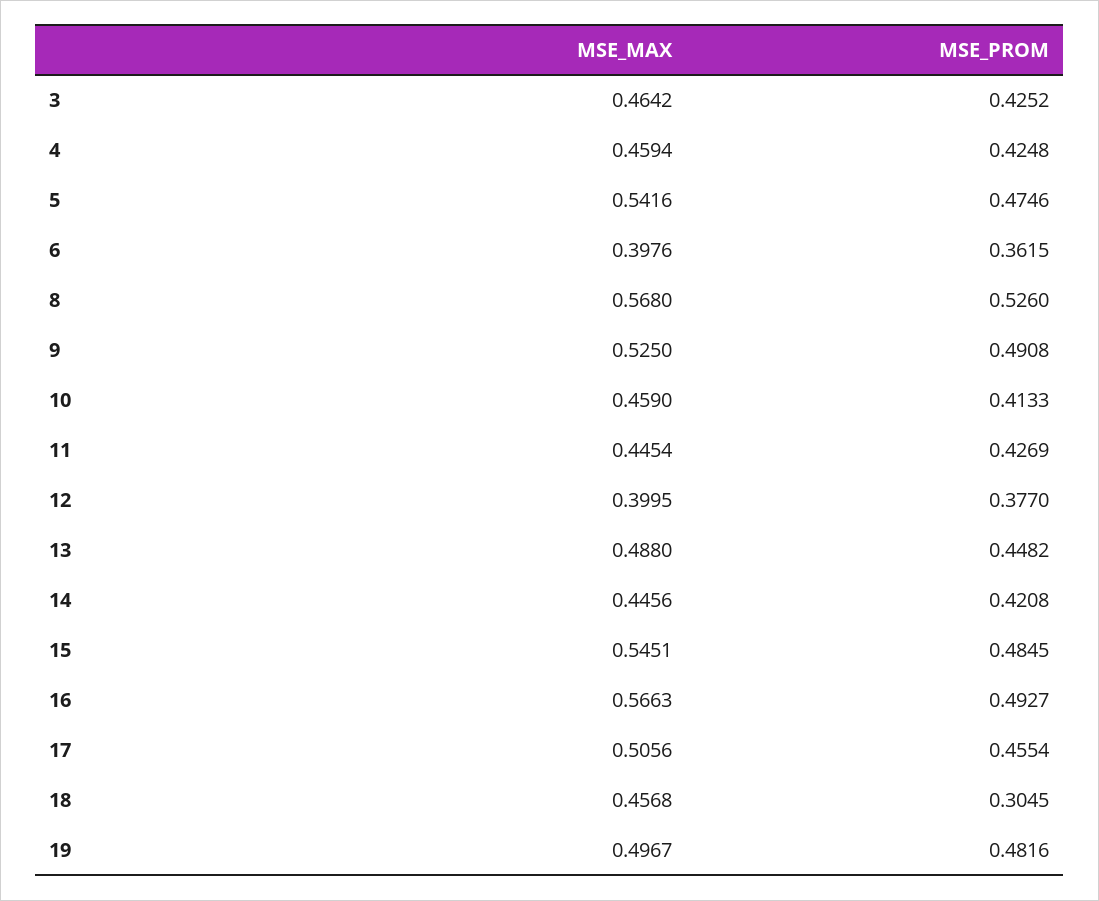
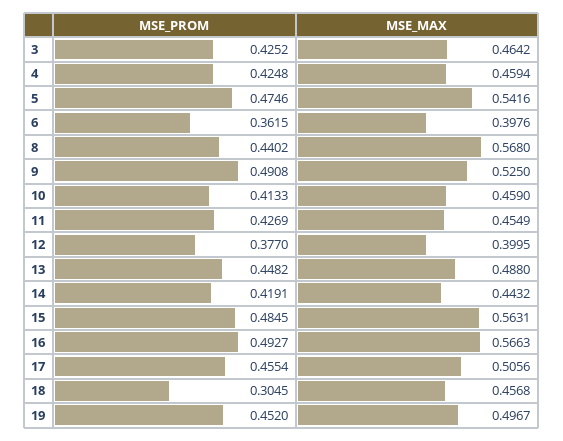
MSE_PROM, 8: 0.526 -> 0.4402
MSE_MAX, 11: 0.4454 -> 0.4549
MSE_MAX, 14: 0.4456 -> 0.4432
MSE_PROM, 14: 0.4208 -> 0.4191
MSE_MAX, 15: 0.5451 -> 0.5631
MSE_PROM, 19: 0.4816 -> 0.452

